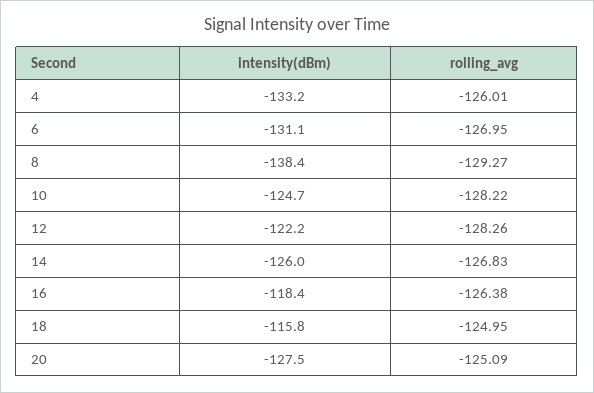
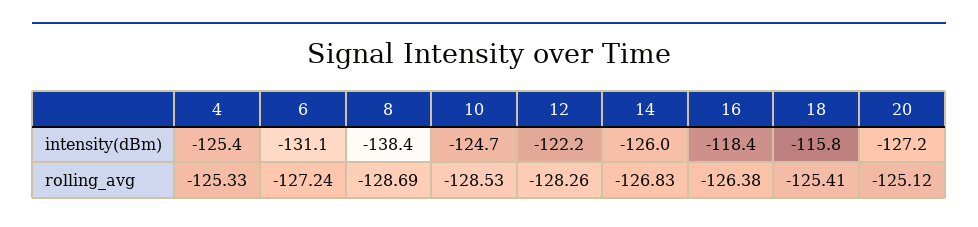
intensity(dBm), 4: -133.2 -> -125.4
rolling_avg, 4: -126.01 -> -125.33
rolling_avg, 6: -126.95 -> -127.24
rolling_avg, 8: -129.27 -> -128.69
rolling_avg, 10: -128.22 -> -128.53
rolling_avg, 18: -124.95 -> -125.41
intensity(dBm), 20: -127.5 -> -127.2
rolling_avg, 20: -125.09 -> -125.12

